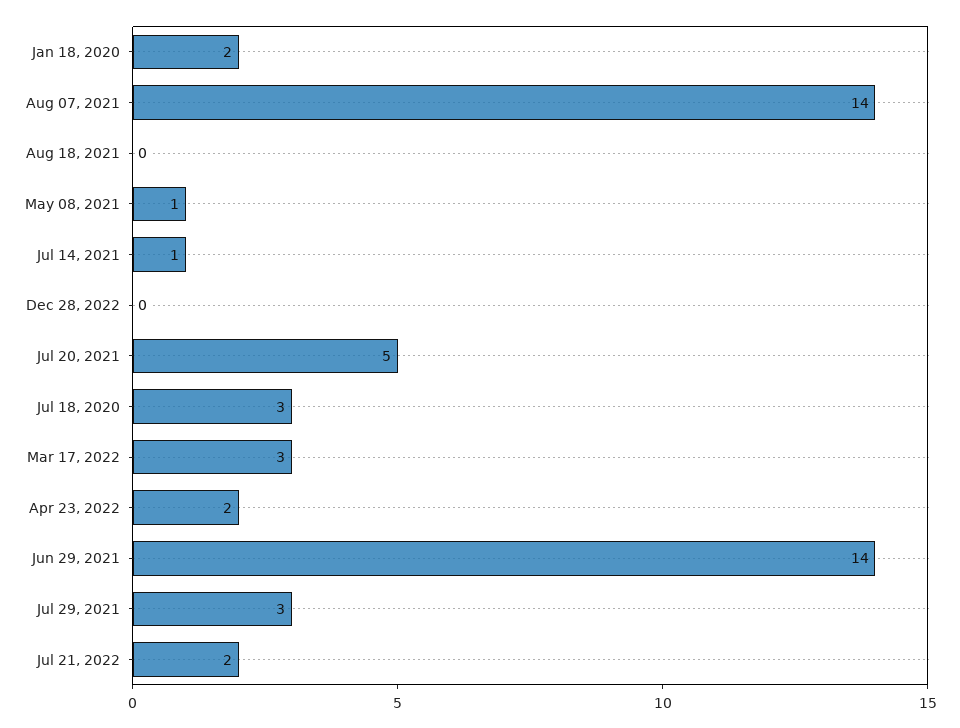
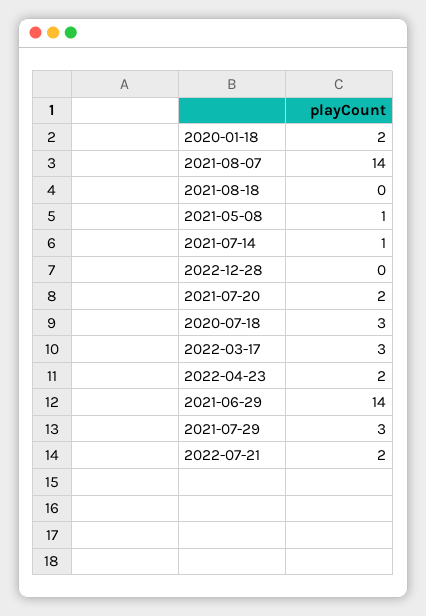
Jul 20, 2021: 5 -> 2

